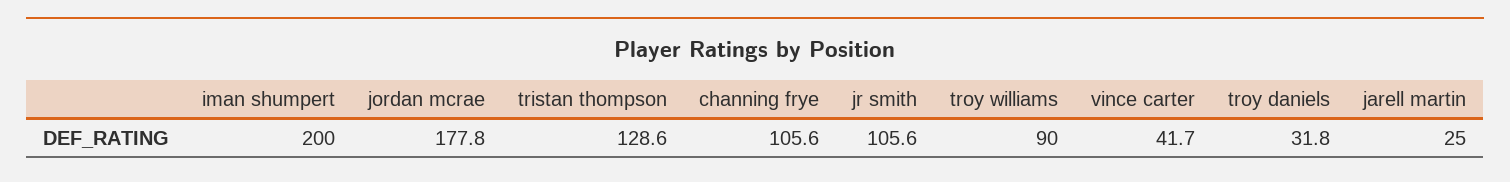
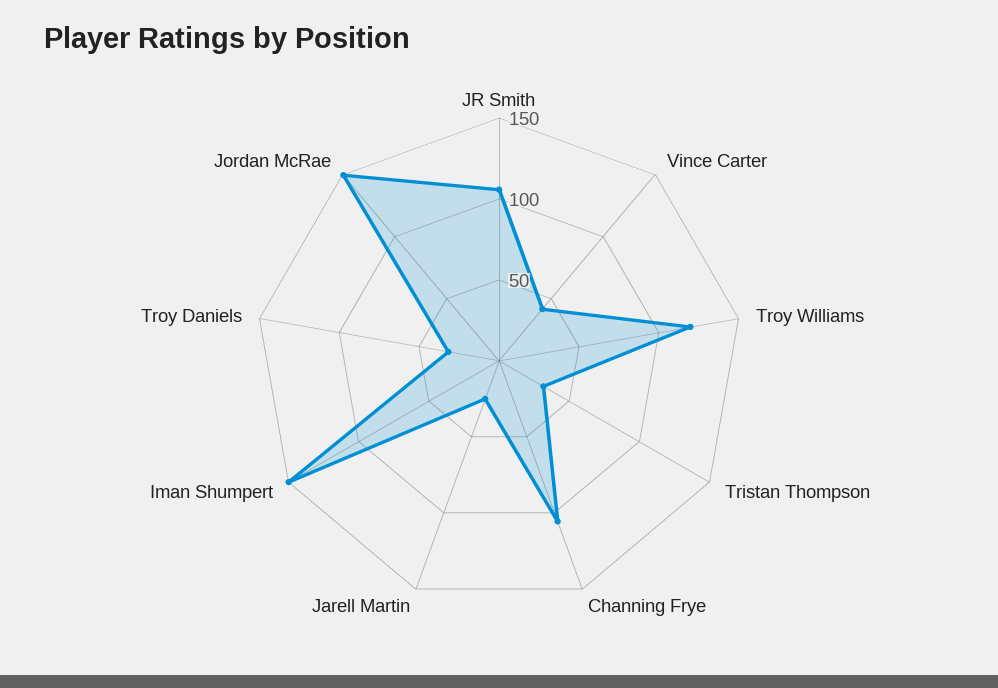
iman shumpert: 200 -> 150
jordan mcrae: 177.8 -> 150
tristan thompson: 128.6 -> 30
troy williams: 90 -> 120

